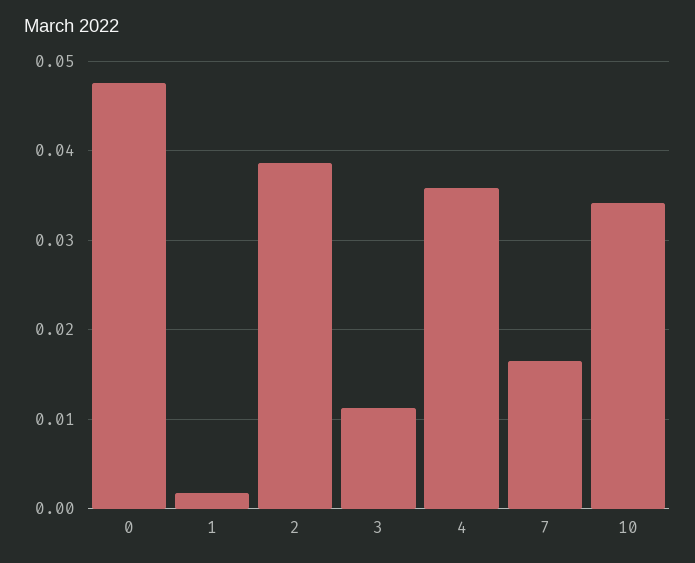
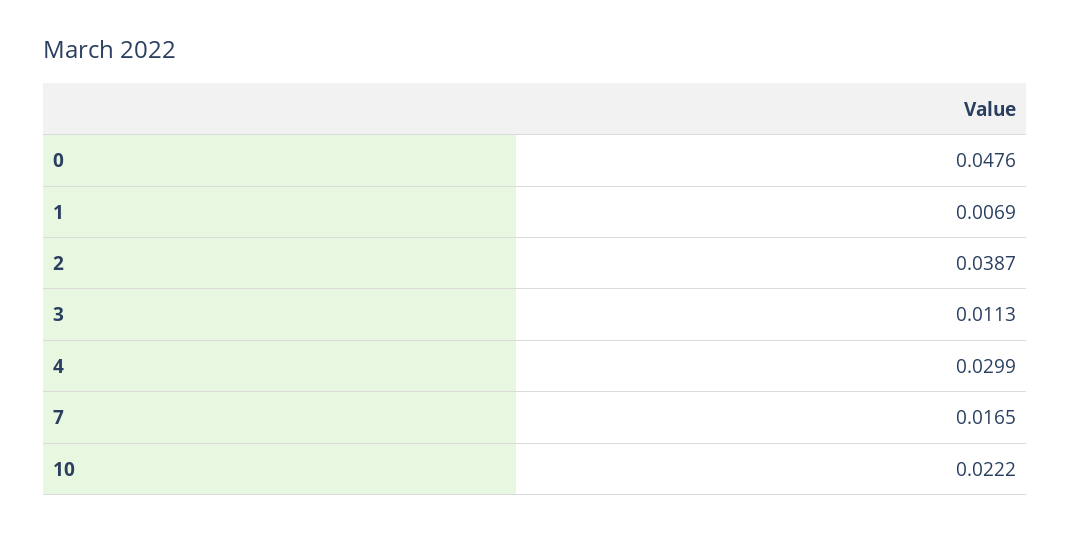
1: 0.002 -> 0.0069
4: 0.036 -> 0.0299
10: 0.034 -> 0.0222

